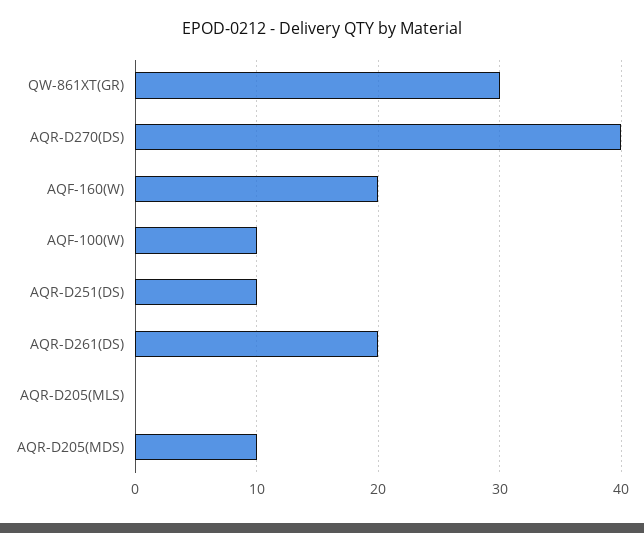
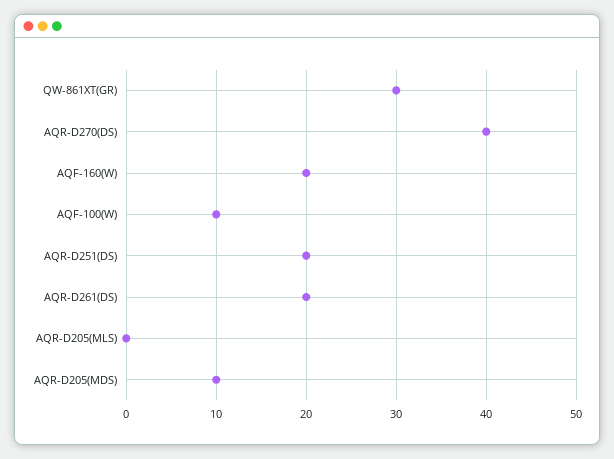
AQR-D251(DS): 10 -> 20

